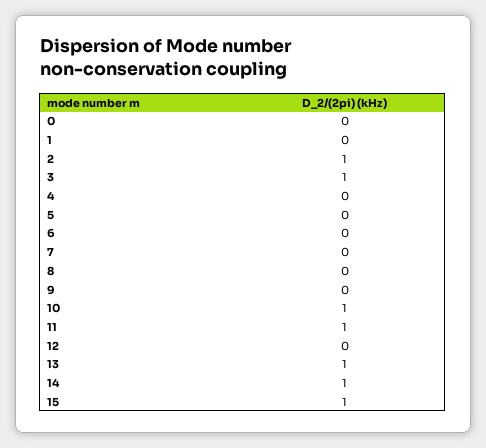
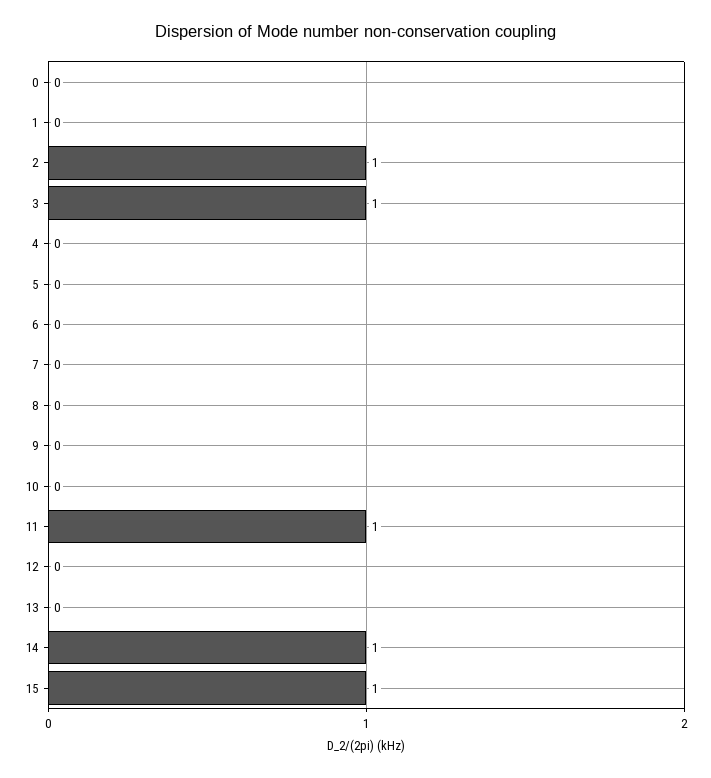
10: 1 -> 0
13: 1 -> 0

